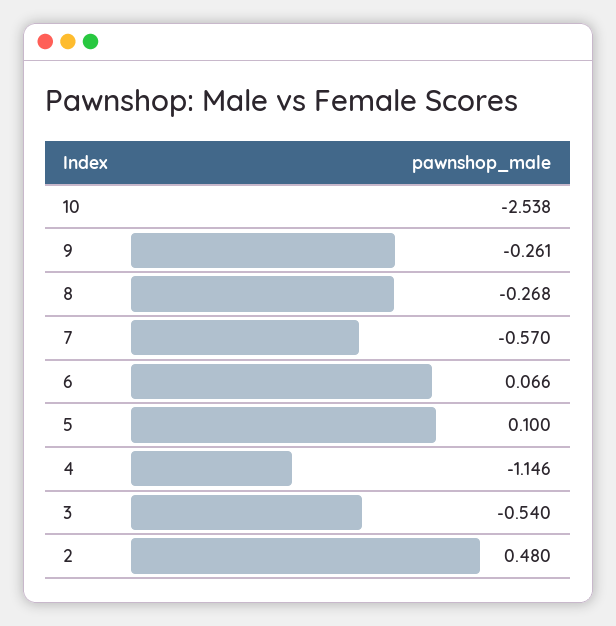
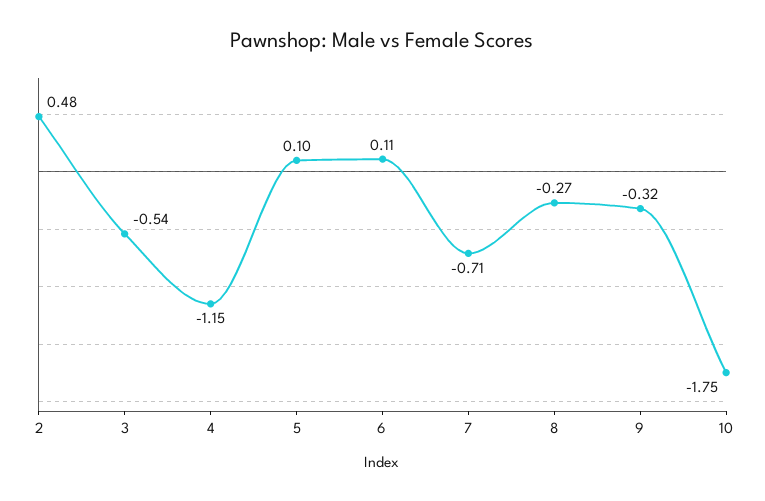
10: -2.538 -> -1.75
9: -0.261 -> -0.32
7: -0.57 -> -0.71
6: 0.066 -> 0.11

